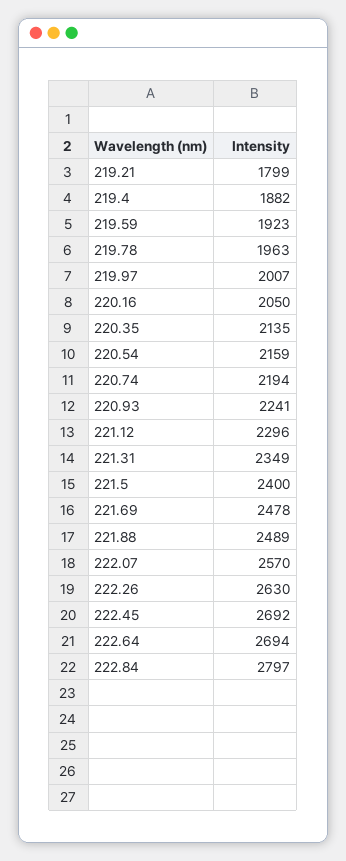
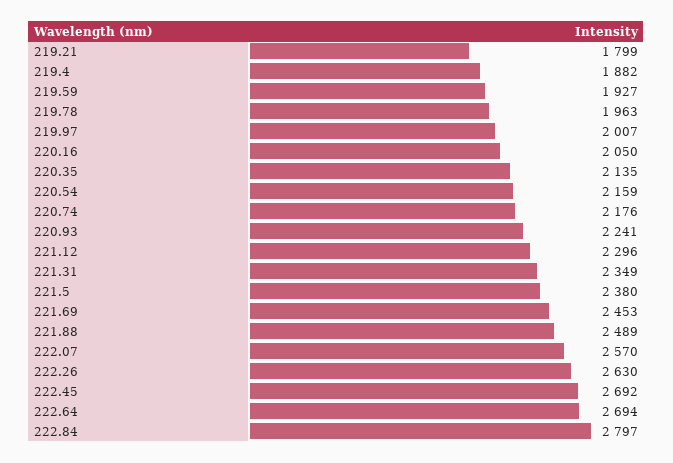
219.59: 1923 -> 1927
220.74: 2194 -> 2176
221.5: 2400 -> 2380
221.69: 2478 -> 2453

